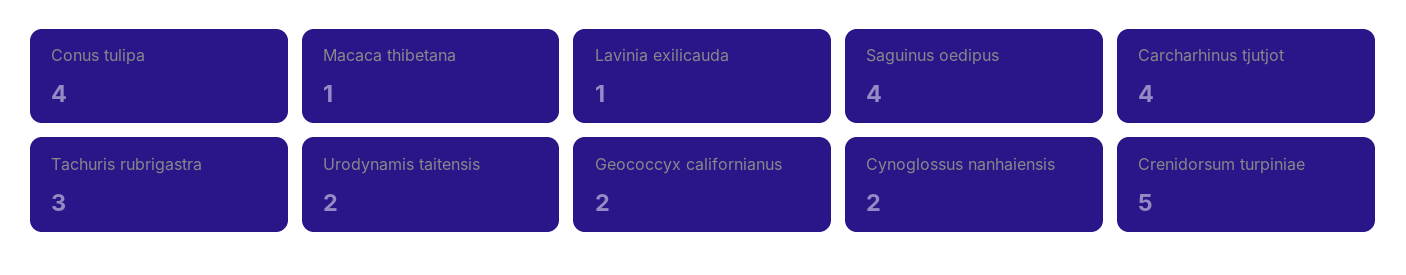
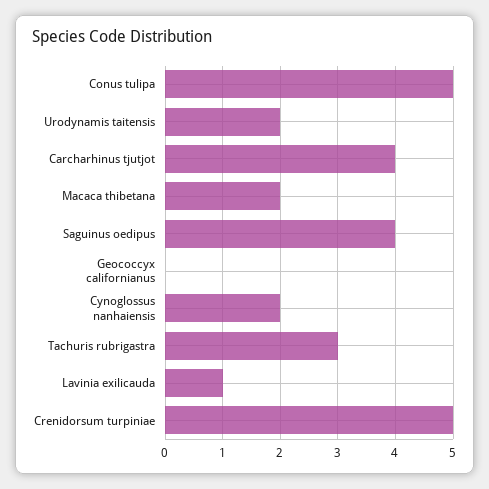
Conus tulipa: 4 -> 5
Macaca thibetana: 1 -> 2
Geococcyx californianus: 2 -> 0

